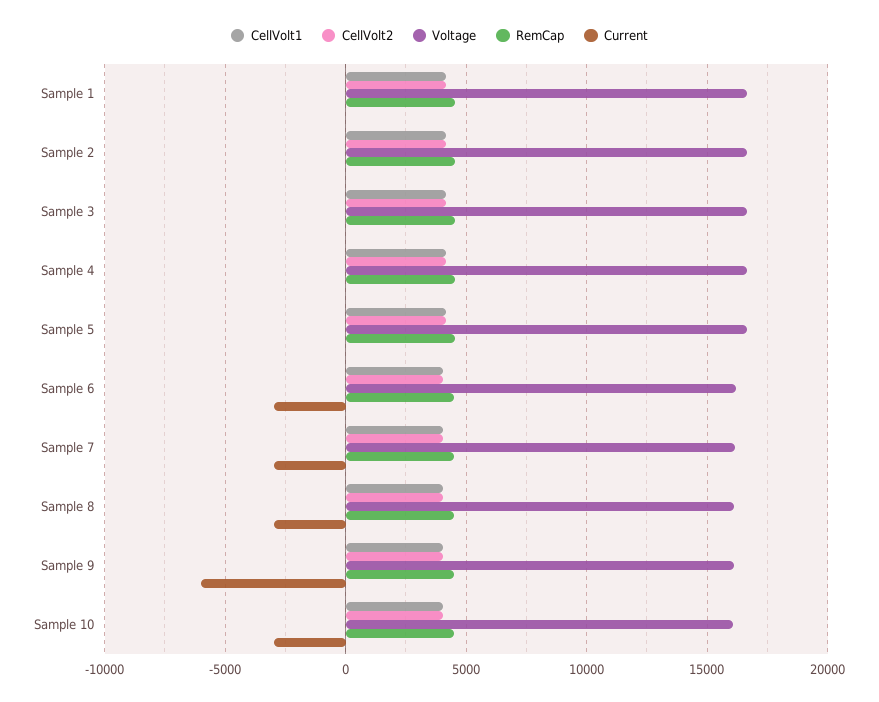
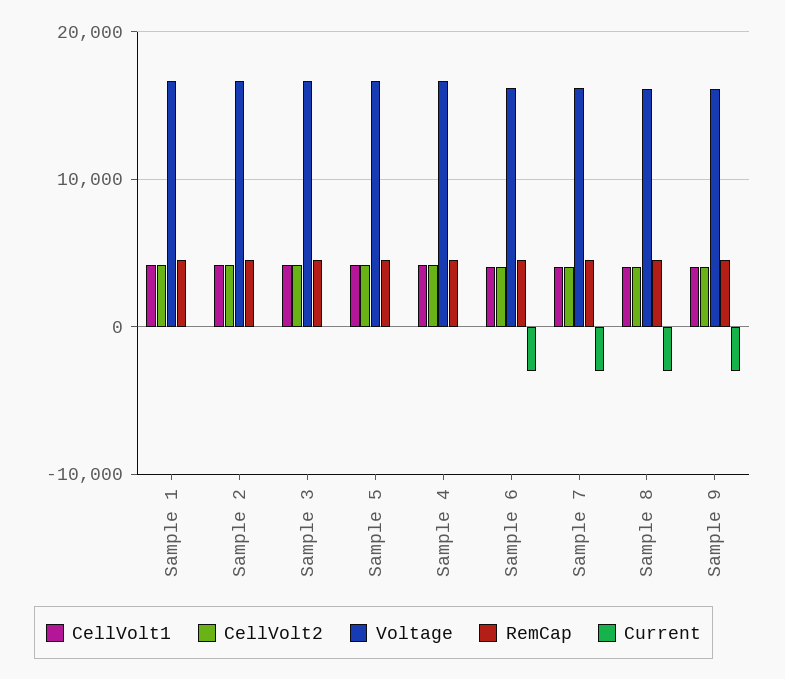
Current, Sample 9: -6000 -> -3000
CellVolt1, Sample 10: 4000 -> none
CellVolt2, Sample 10: 4000 -> none
Voltage, Sample 10: 16000 -> none
RemCap, Sample 10: 4500 -> none
Current, Sample 10: -3000 -> none

